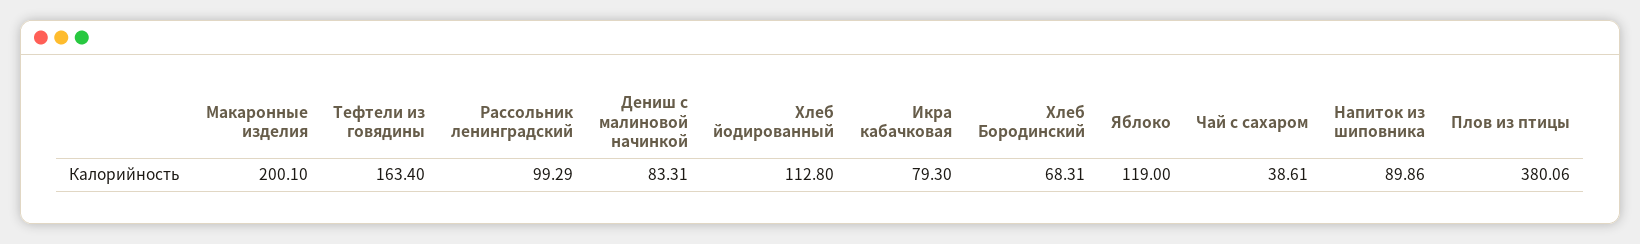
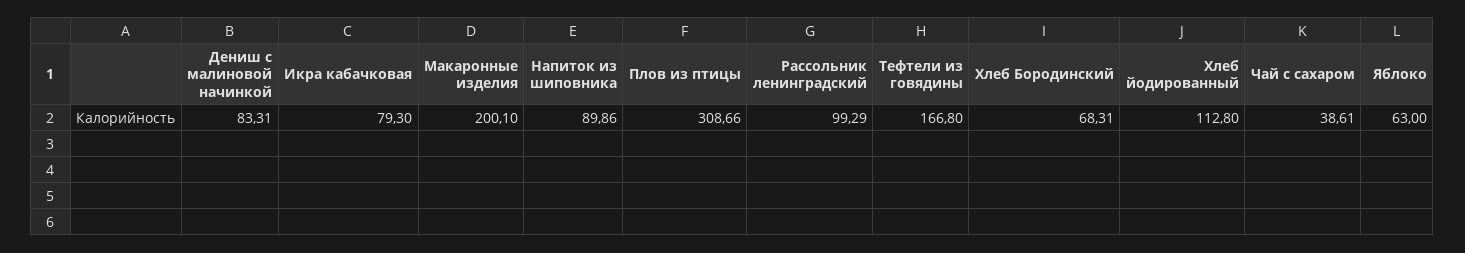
Тефтели из говядины: 163.4 -> 166.8
Яблоко: 119 -> 63
Плов из птицы: 380.06 -> 308.66

